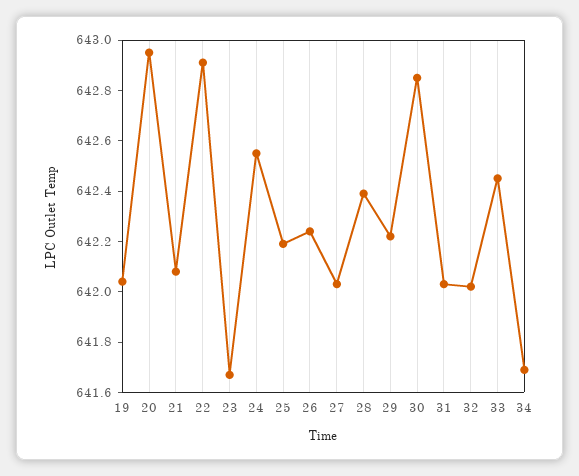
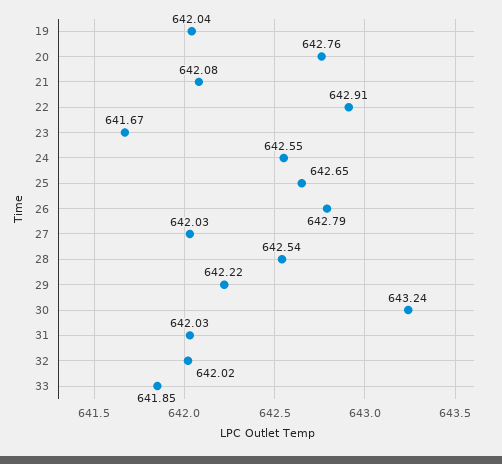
20: 642.95 -> 642.76
25: 642.2 -> 642.65
26: 642.25 -> 642.79
28: 642.4 -> 642.54
30: 642.85 -> 643.24
33: 642.45 -> 641.85
34: 641.7 -> none

